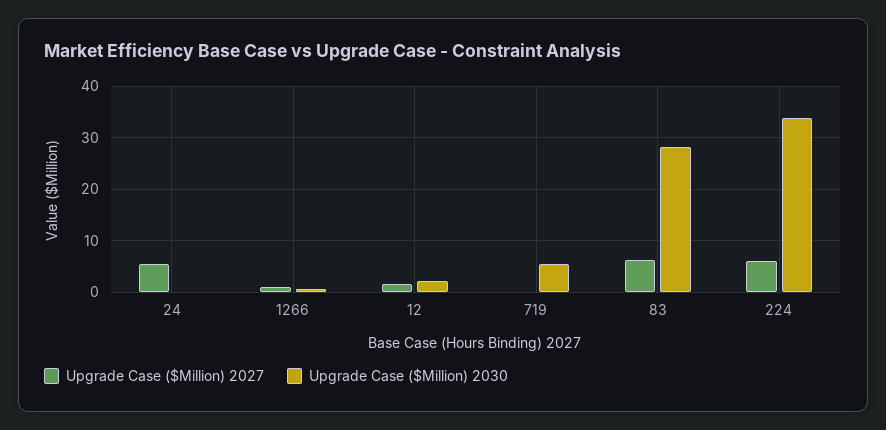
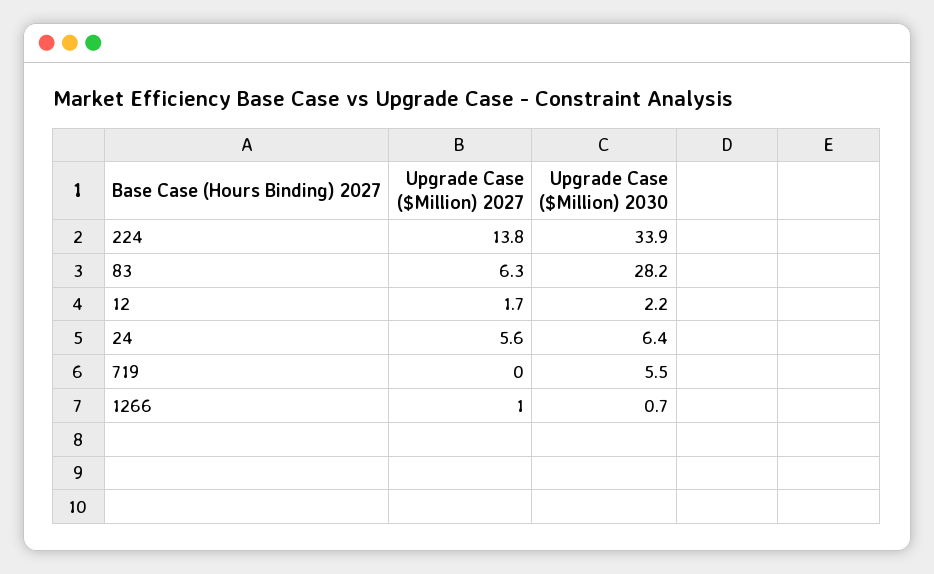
Upgrade Case ($Million) 2030, 24: 0 -> 6.4
Upgrade Case ($Million) 2027, 224: 6 -> 13.8

